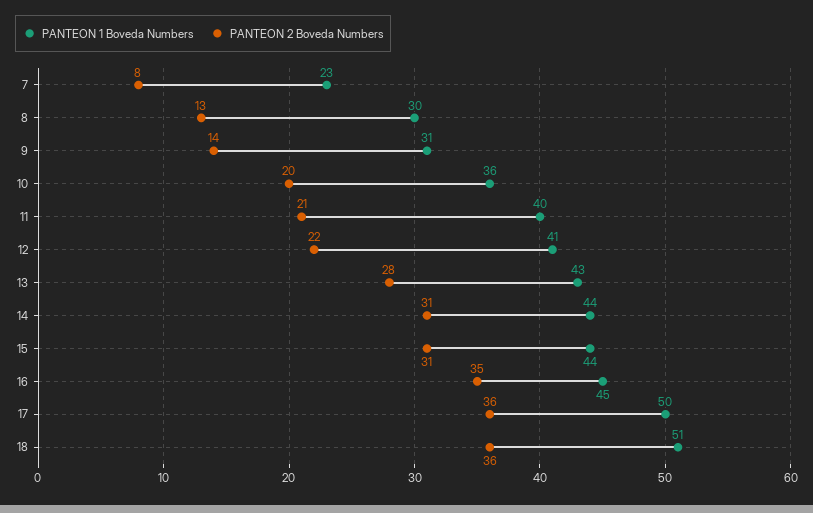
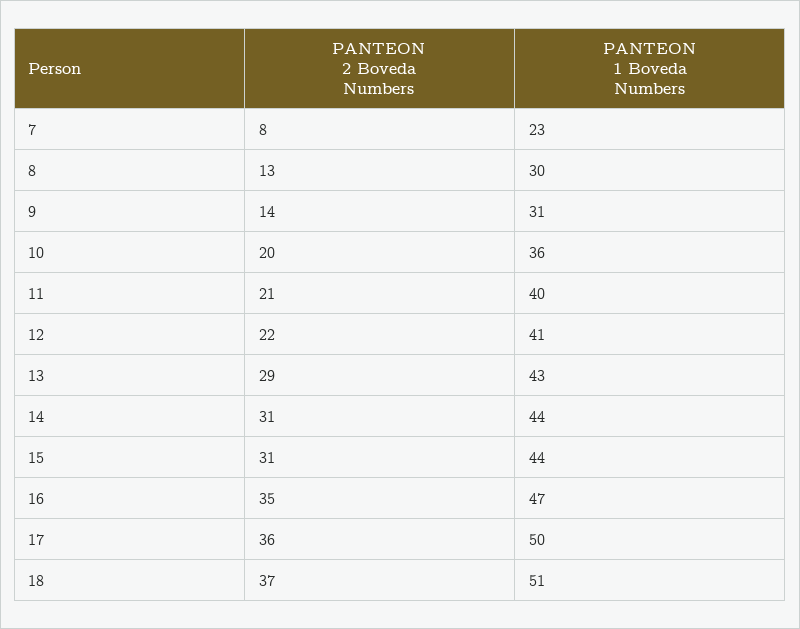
PANTEON 2 Boveda Numbers, 13: 28 -> 29
PANTEON 1 Boveda Numbers, 16: 45 -> 47
PANTEON 2 Boveda Numbers, 18: 36 -> 37

